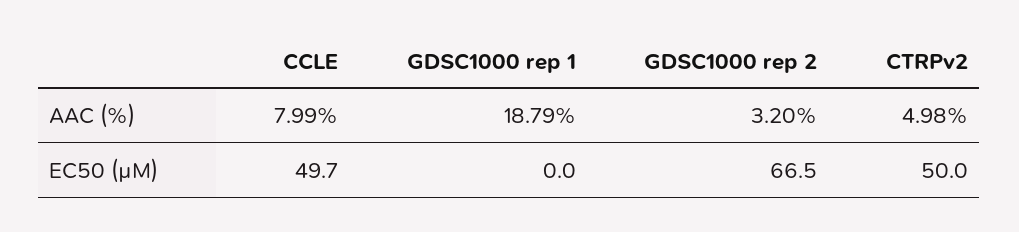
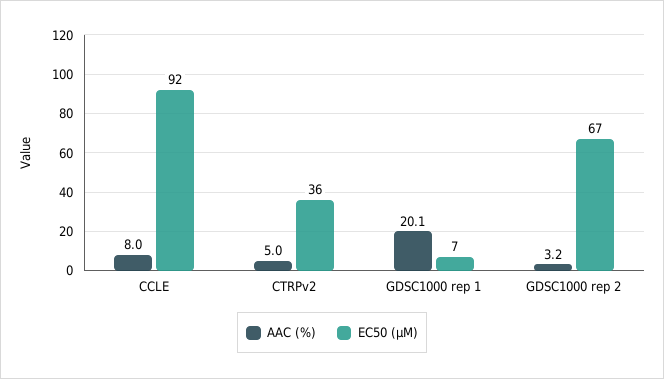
AAC (%), GDSC1000 rep 1: 18.79 -> 20.1
EC50 (µM), CCLE: 49.7 -> 92
EC50 (µM), GDSC1000 rep 1: 0 -> 7
EC50 (µM), CTRPv2: 50 -> 36

